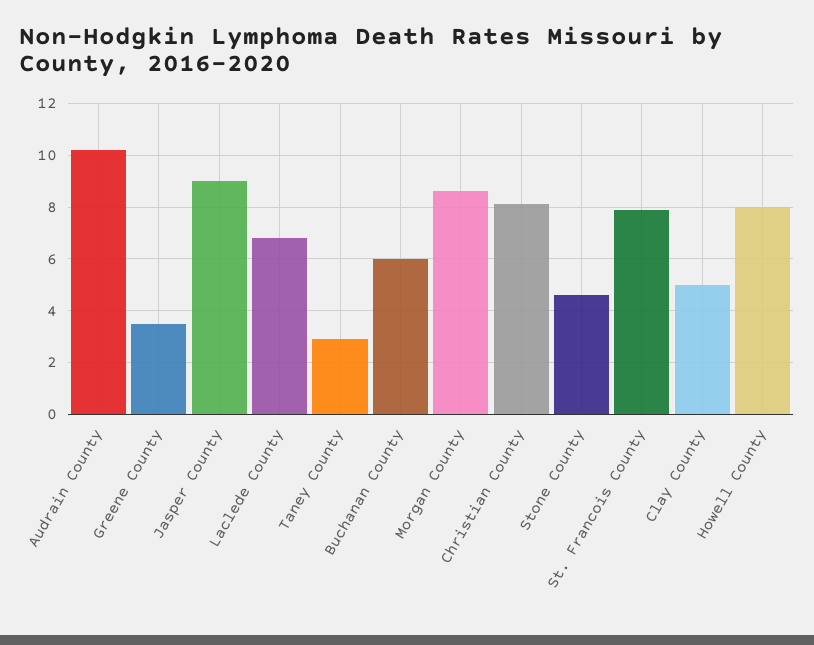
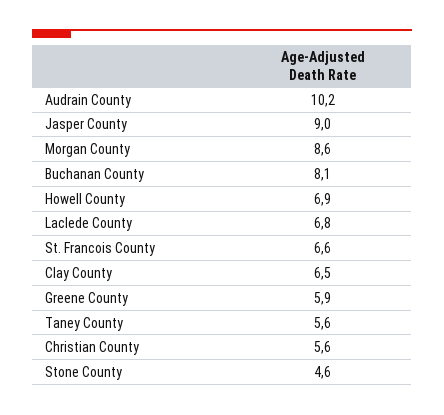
Greene County: 3.5 -> 5.9
Taney County: 3 -> 5.6
Buchanan County: 6 -> 8.1
Christian County: 8 -> 5.6
St. Francois County: 8 -> 6.6
Clay County: 5 -> 6.5
Howell County: 8 -> 6.9

